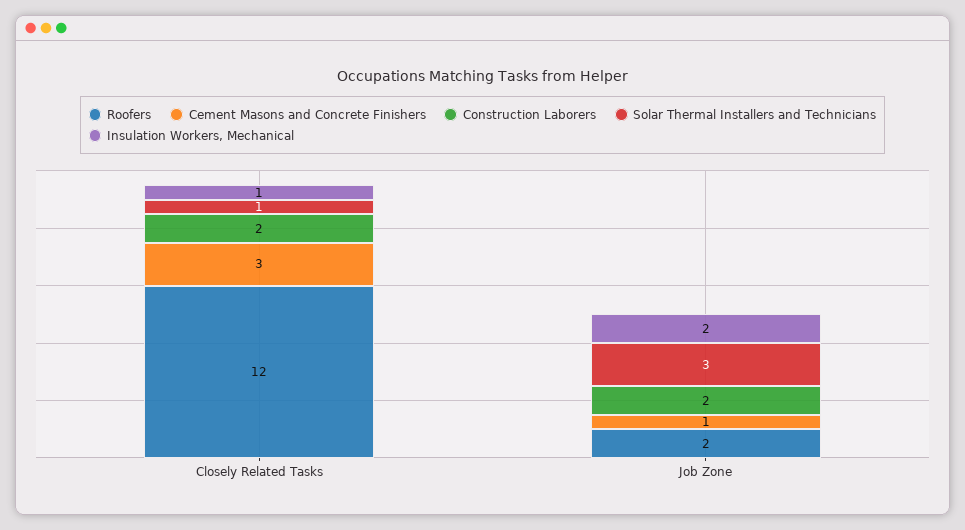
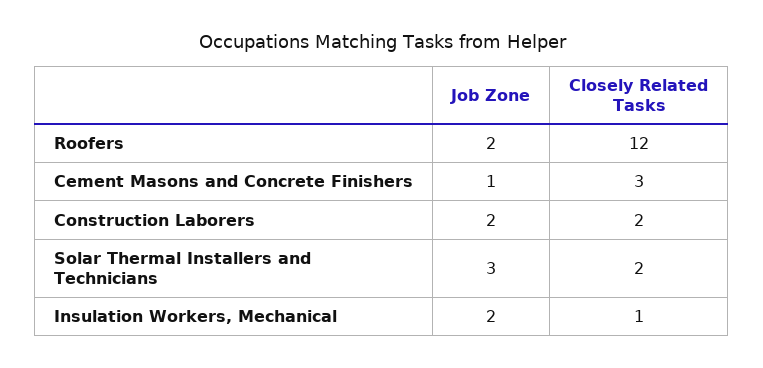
Solar Thermal Installers and Technicians, Closely Related Tasks: 1 -> 2

